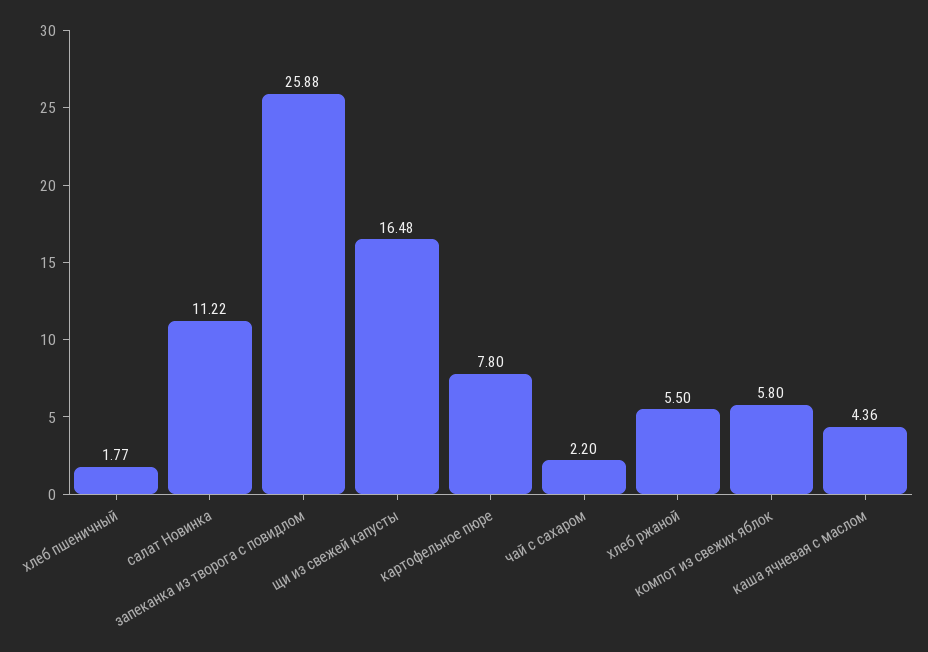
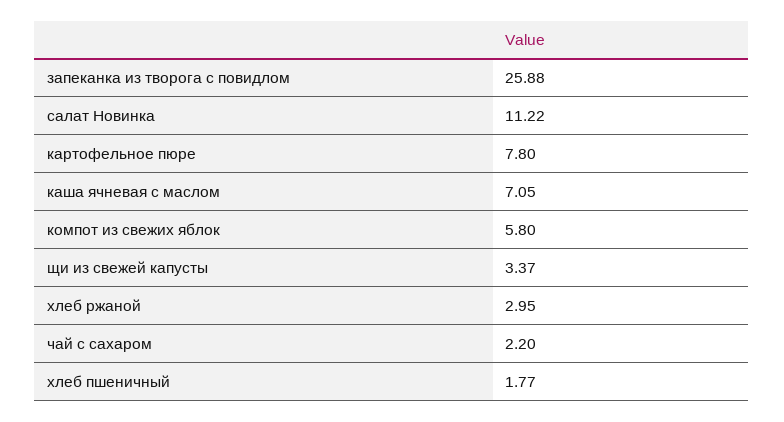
щи из свежей капусты: 16.48 -> 3.37
хлеб ржаной: 5.5 -> 2.95
каша ячневая с маслом: 4.36 -> 7.05

